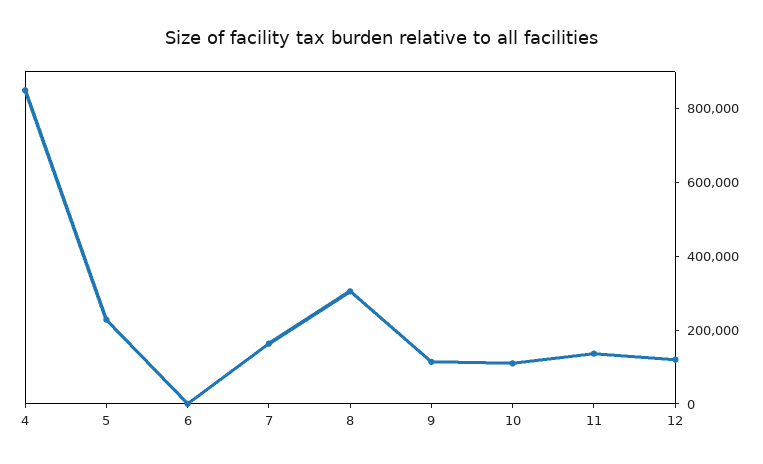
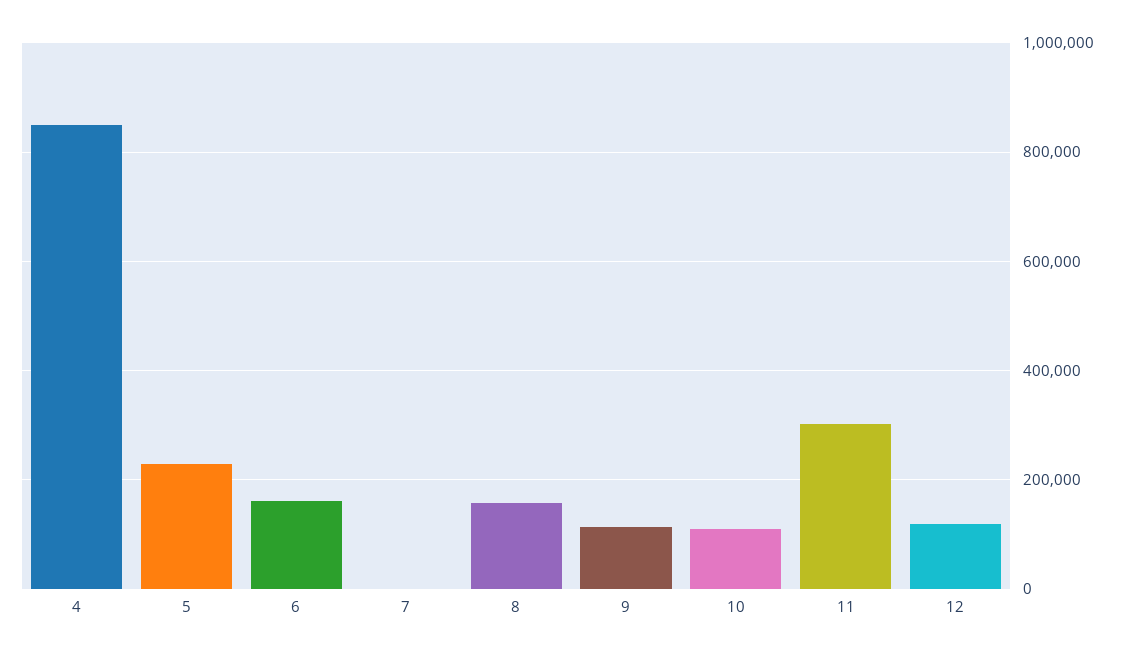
6: 0 -> 160000
7: 150000 -> 0
8: 300000 -> 160000
11: 150000 -> 300000

